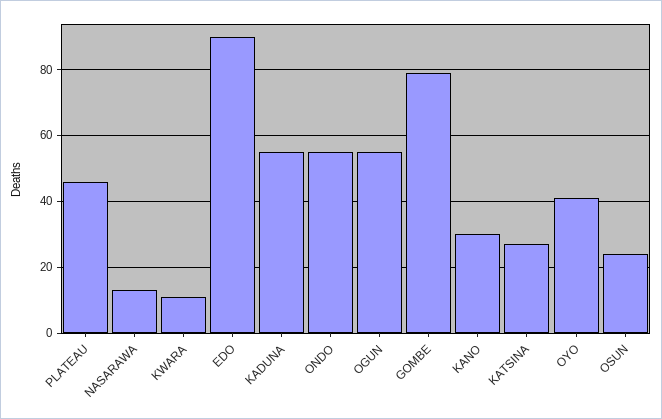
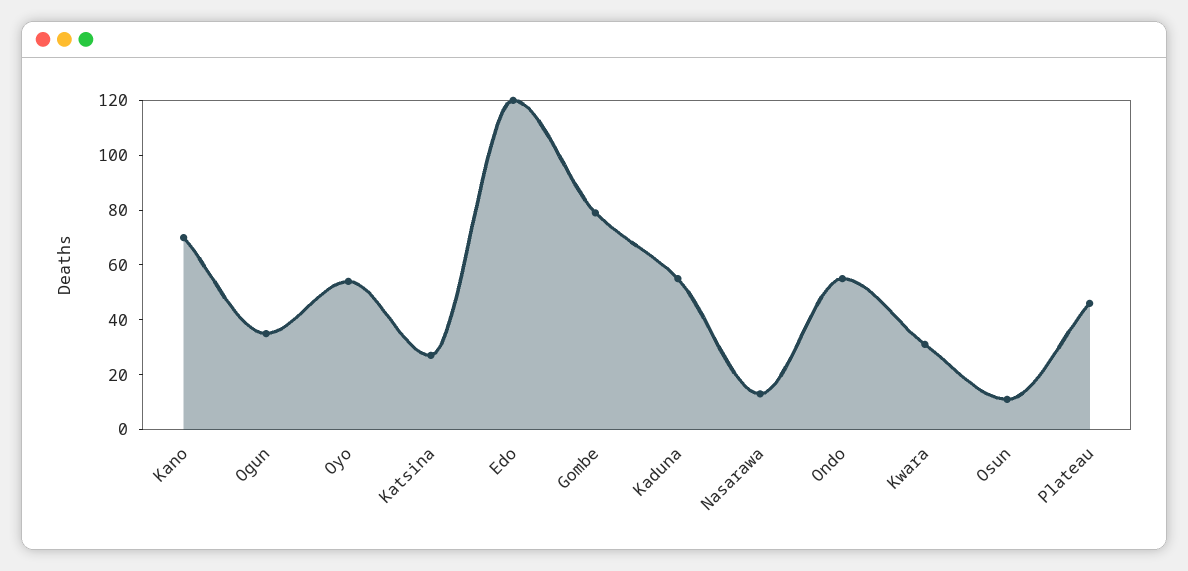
KWARA: 10 -> 30
EDO: 90 -> 120
OGUN: 55 -> 35
KANO: 30 -> 70
OYO: 40 -> 55
OSUN: 25 -> 10

